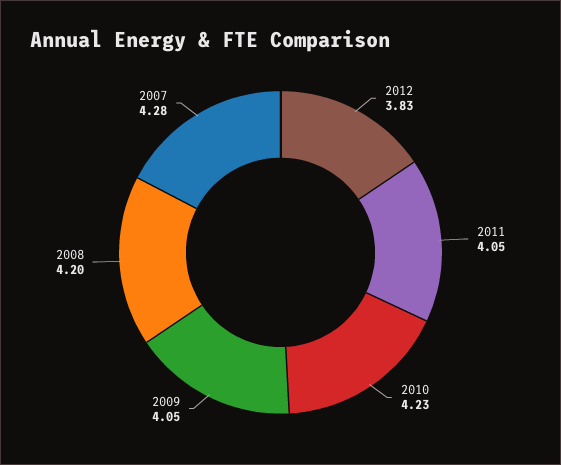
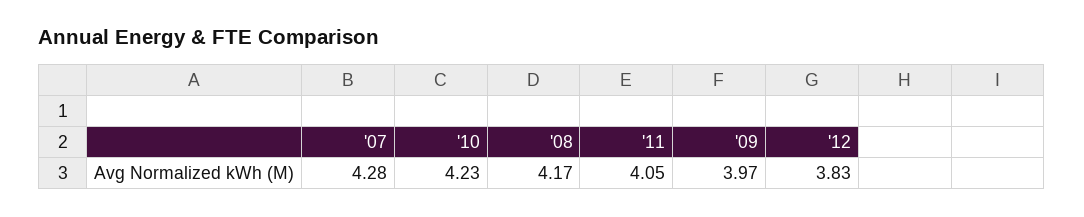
2009: 4.05 -> 3.97
2008: 4.2 -> 4.17

